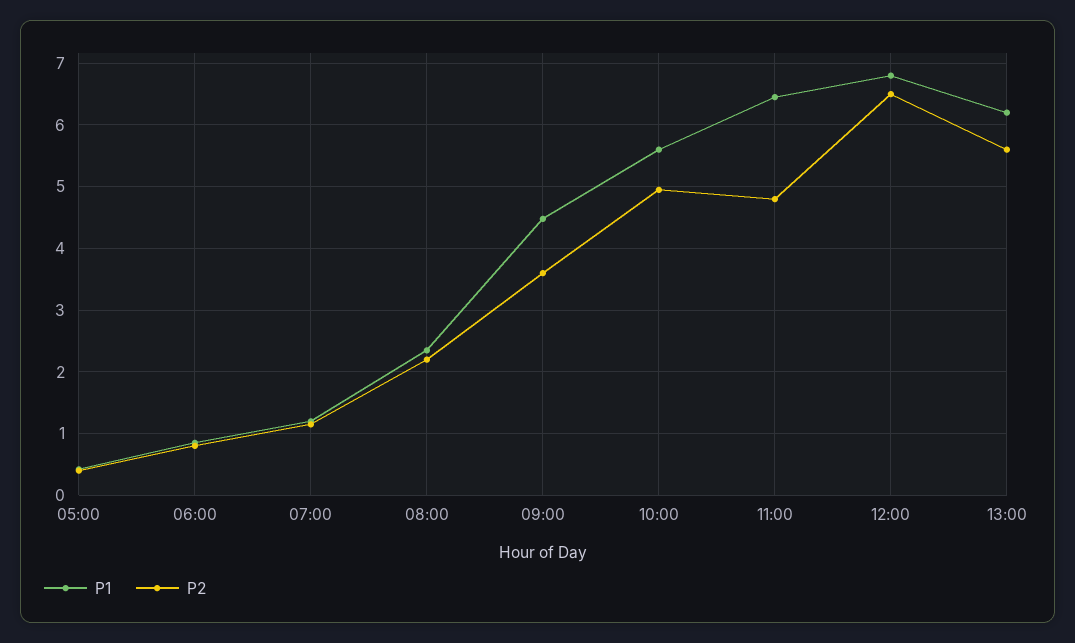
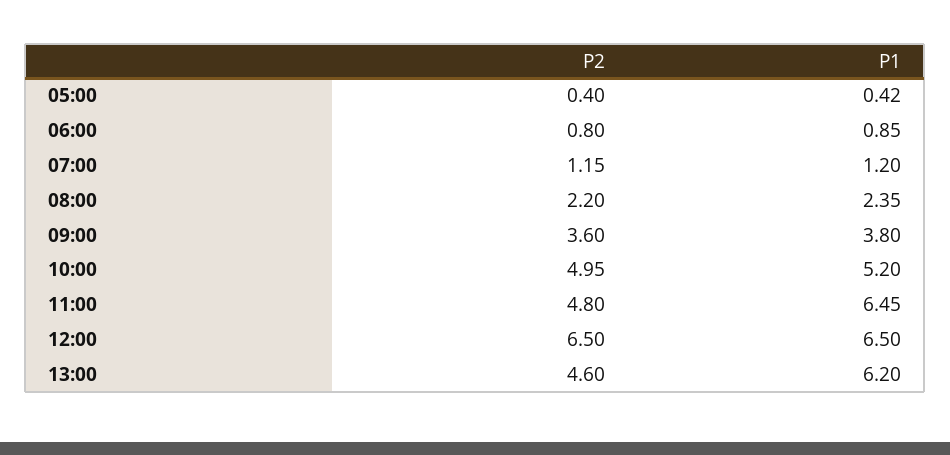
P1, 09:00: 4.5 -> 3.8
P1, 10:00: 5.6 -> 5.2
P1, 12:00: 6.8 -> 6.5
P2, 13:00: 5.6 -> 4.6

